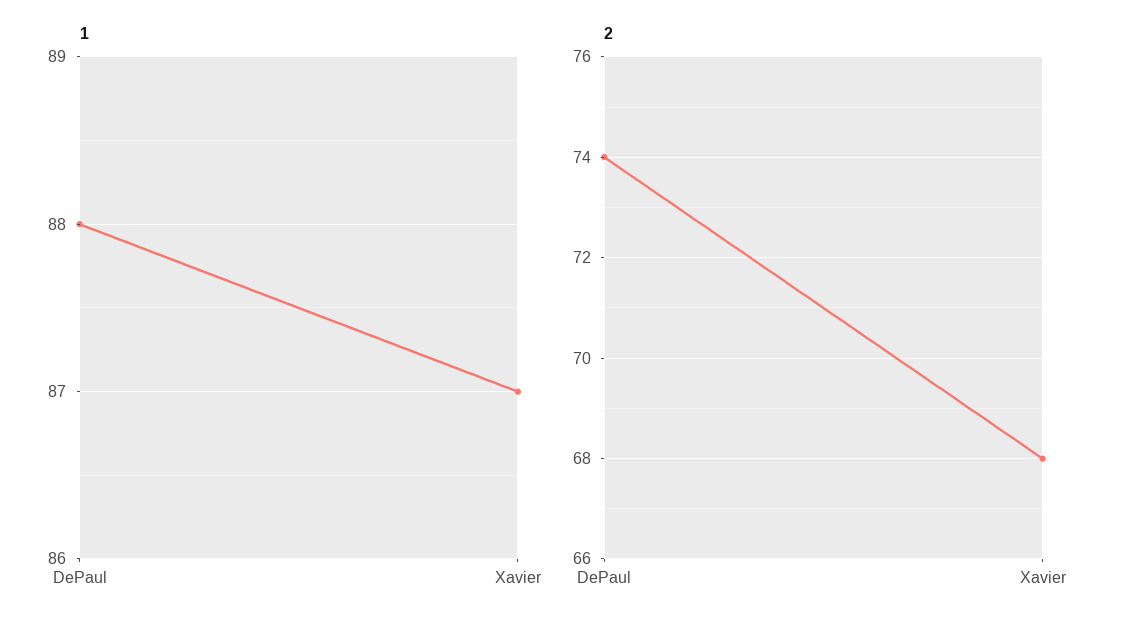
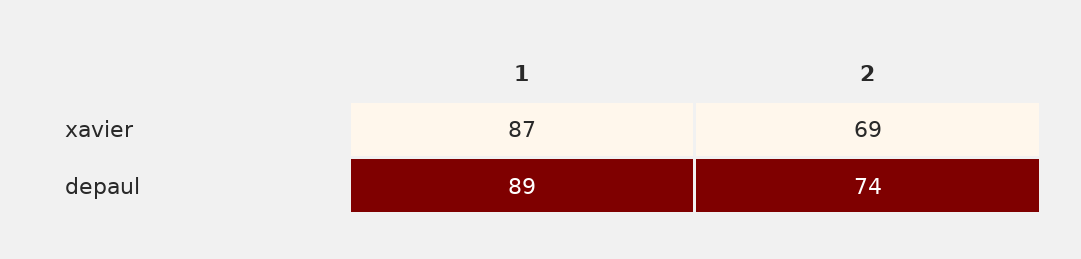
1, DePaul: 88 -> 89
2, Xavier: 68 -> 69

